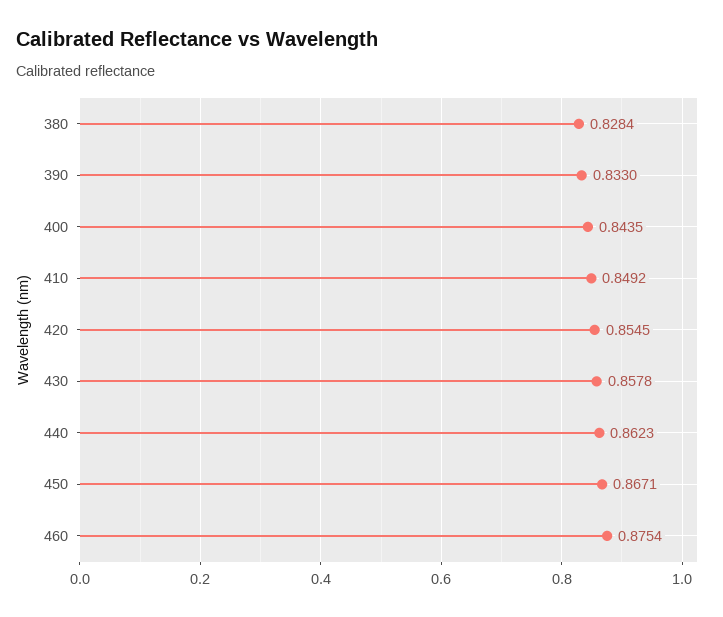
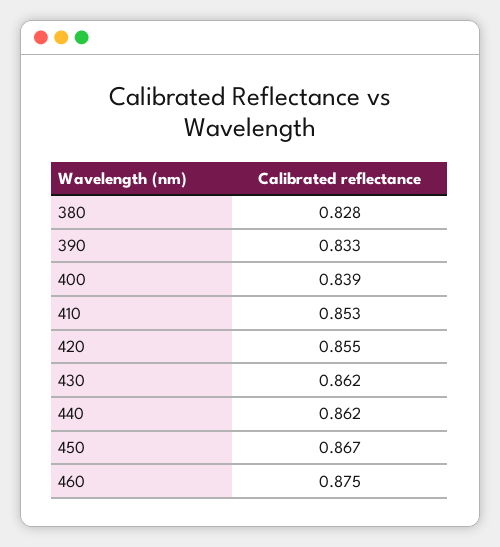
400: 0.8435 -> 0.839
410: 0.8492 -> 0.853
430: 0.8578 -> 0.862

